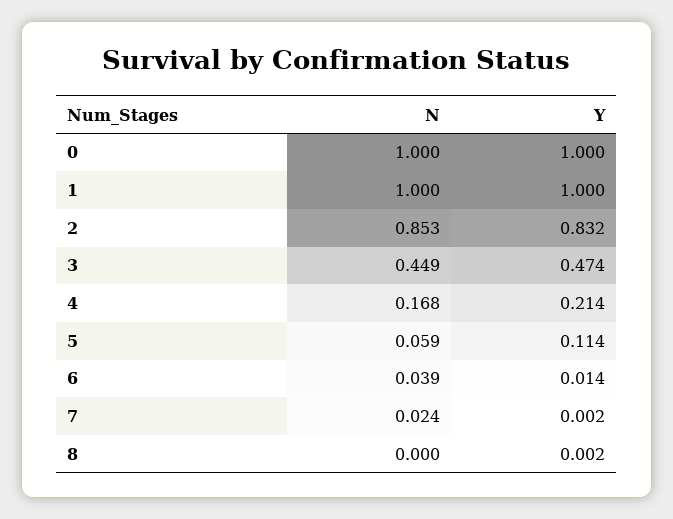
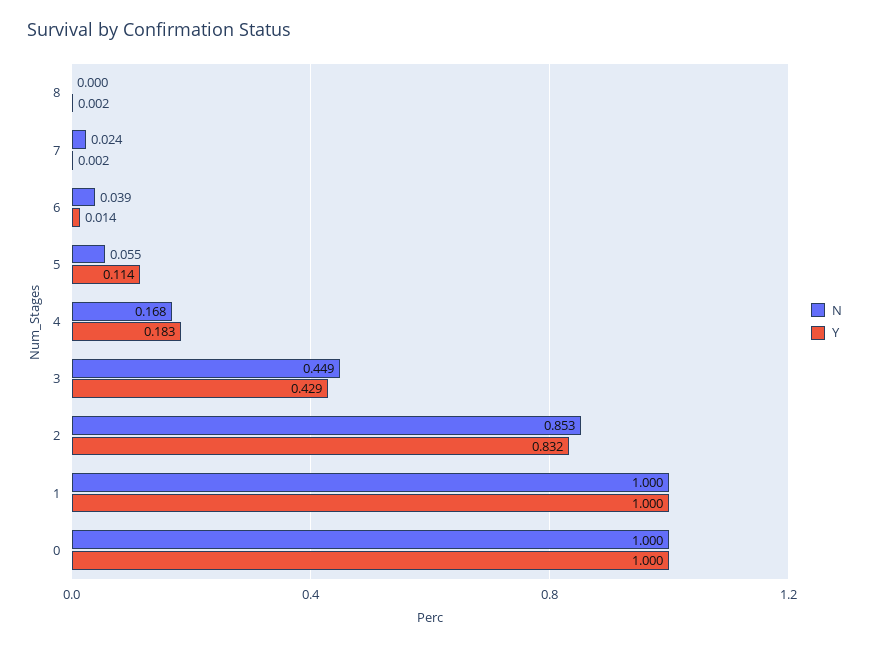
Y, 3: 0.474 -> 0.429
Y, 4: 0.214 -> 0.183
N, 5: 0.059 -> 0.055

